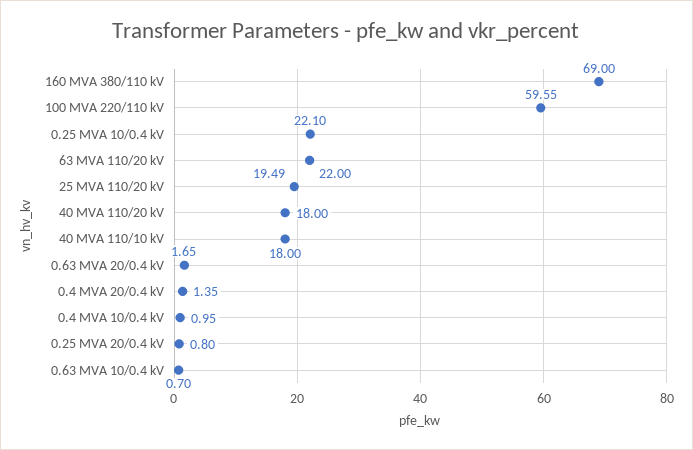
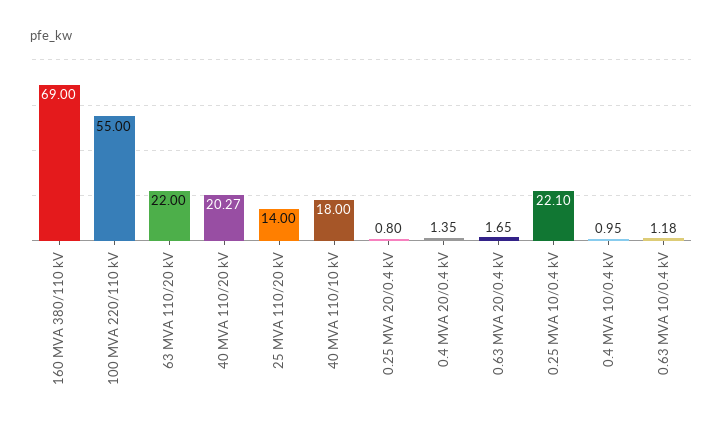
100 MVA 220/110 kV: 59.55 -> 55
25 MVA 110/20 kV: 19.49 -> 14
40 MVA 110/20 kV: 18 -> 20.27
0.63 MVA 10/0.4 kV: 0.7 -> 1.18

